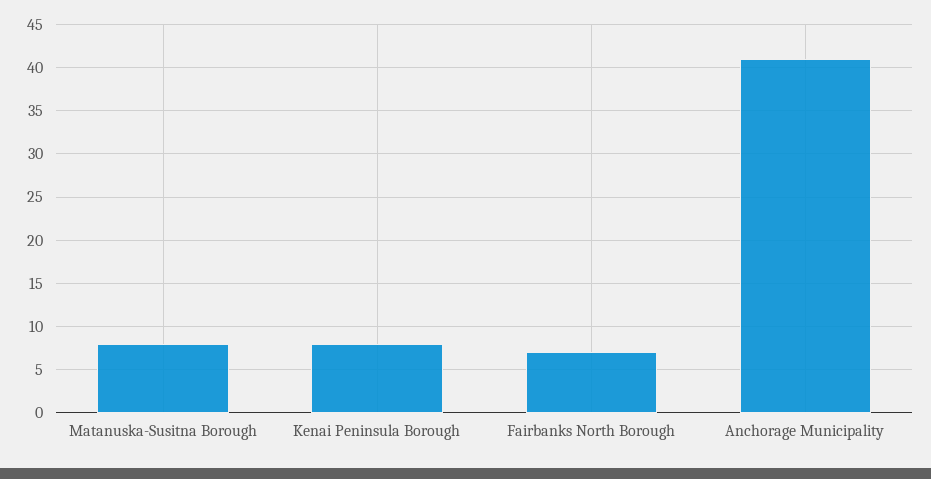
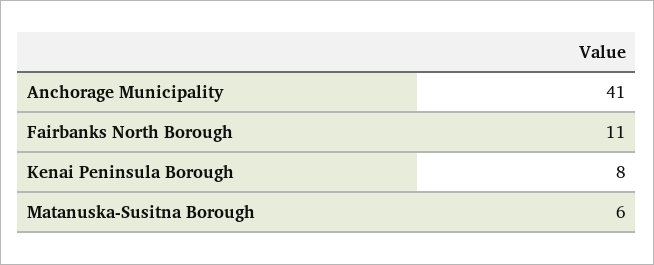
Matanuska-Susitna Borough: 8 -> 6
Fairbanks North Borough: 7 -> 11

